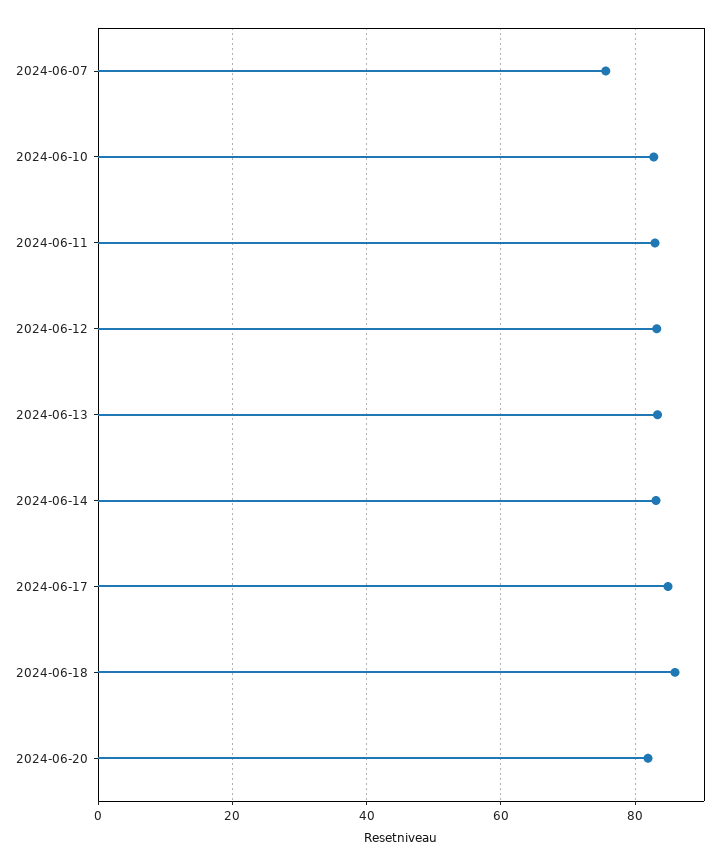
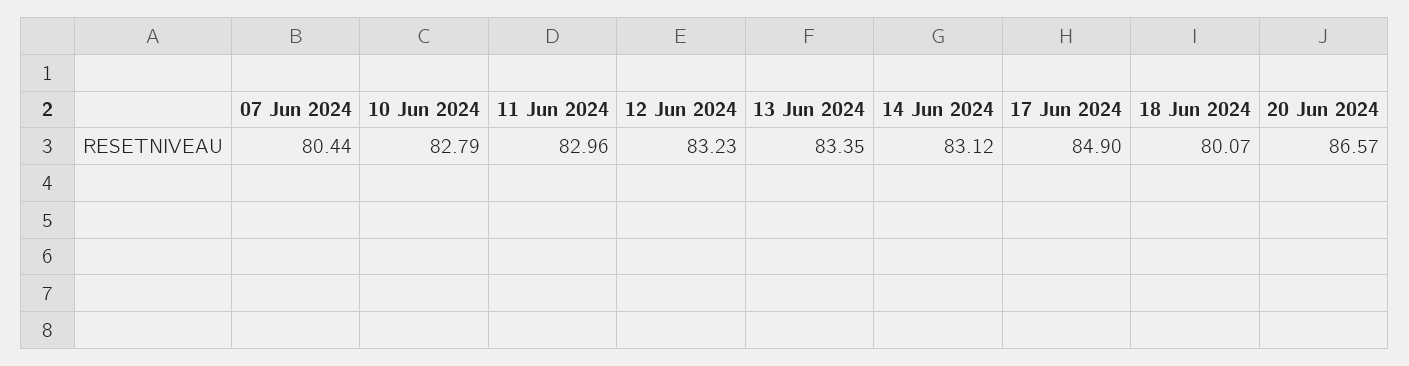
2024-06-07: 76 -> 80.44
2024-06-18: 86 -> 80.07
2024-06-20: 82 -> 86.57

